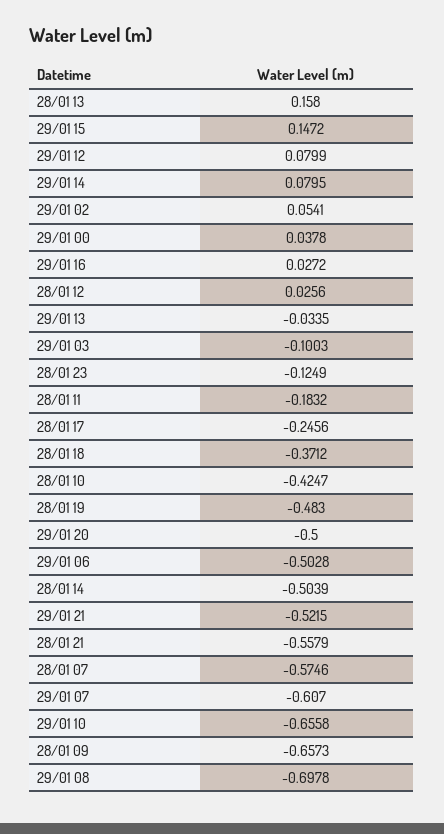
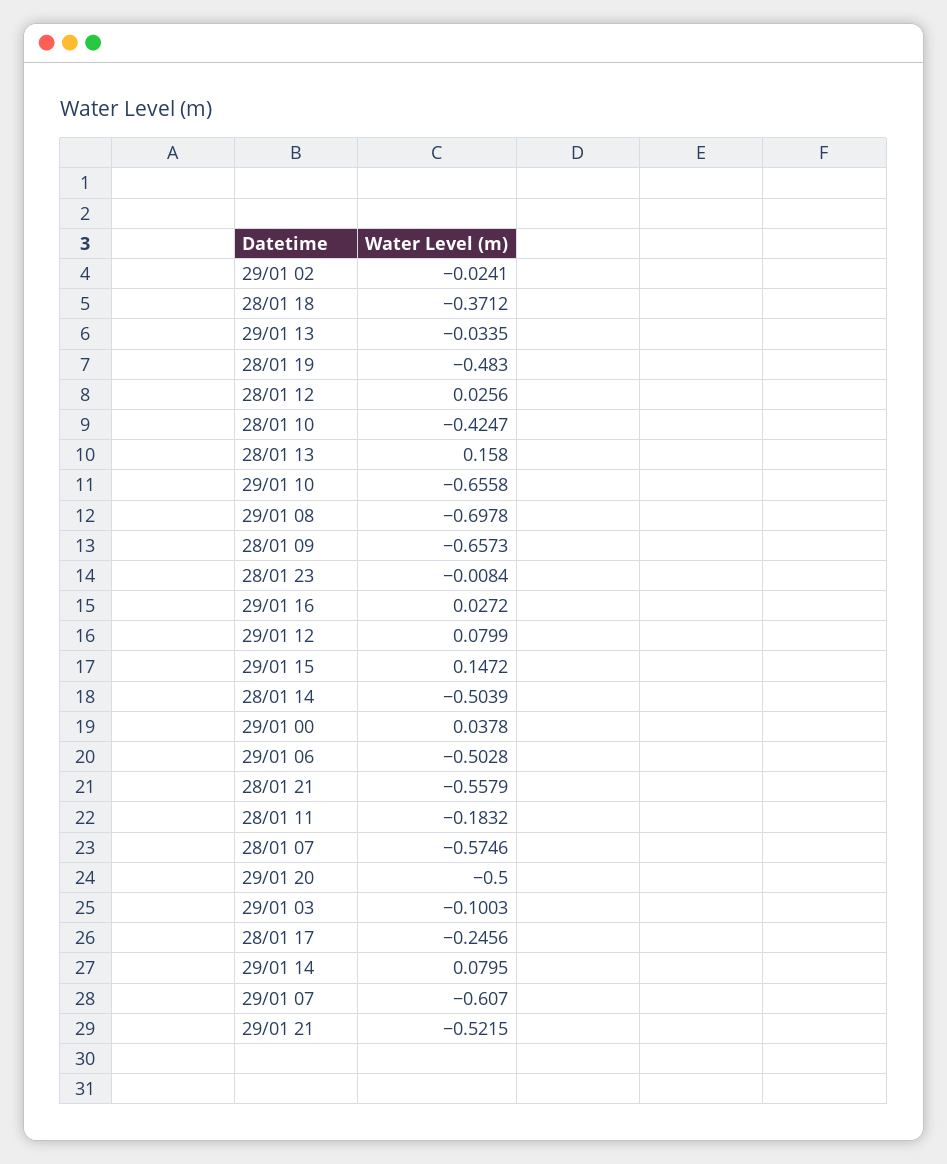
29/01 02: 0.0541 -> -0.0241
28/01 23: -0.1249 -> -0.0084

